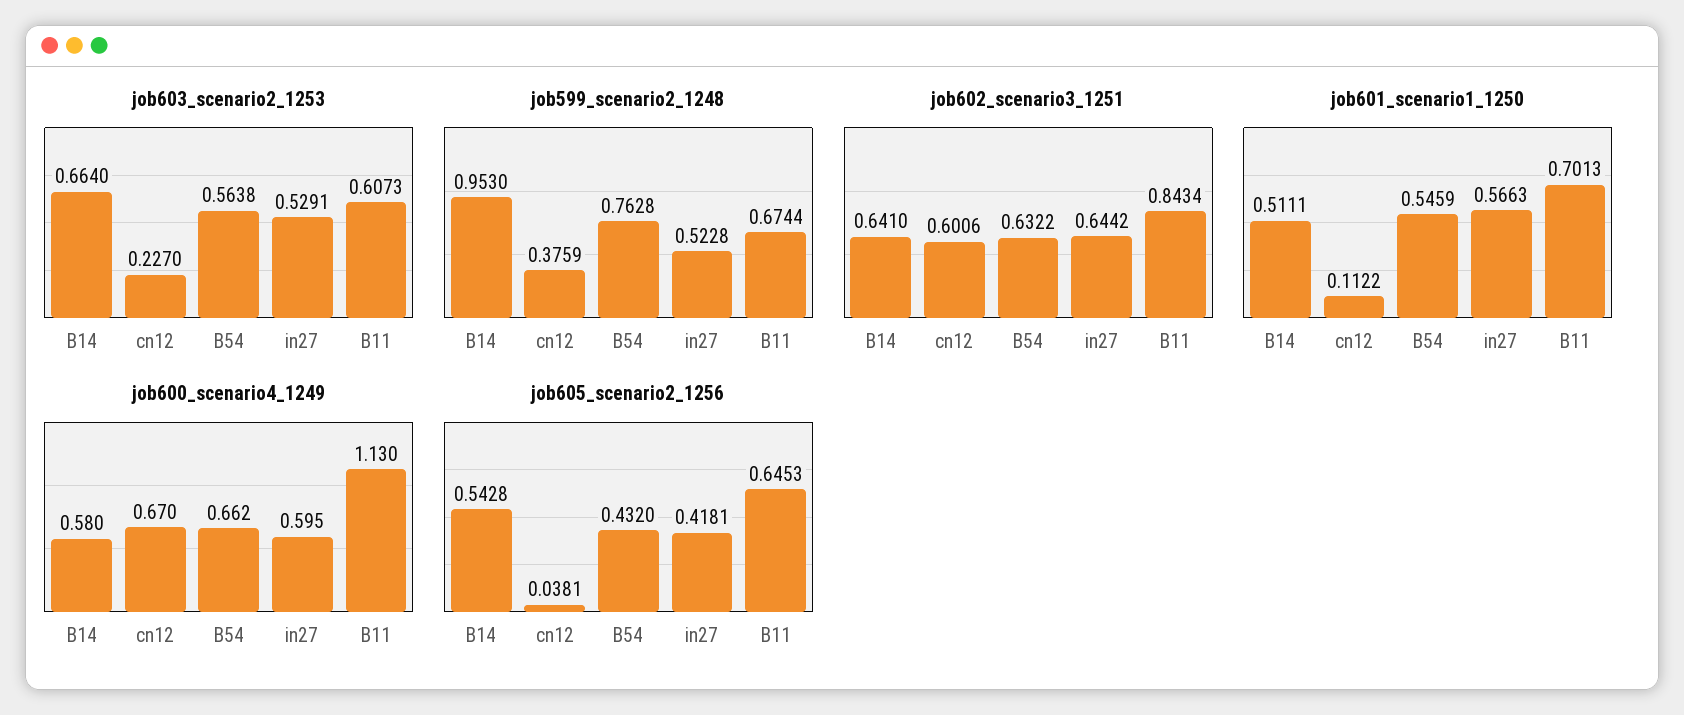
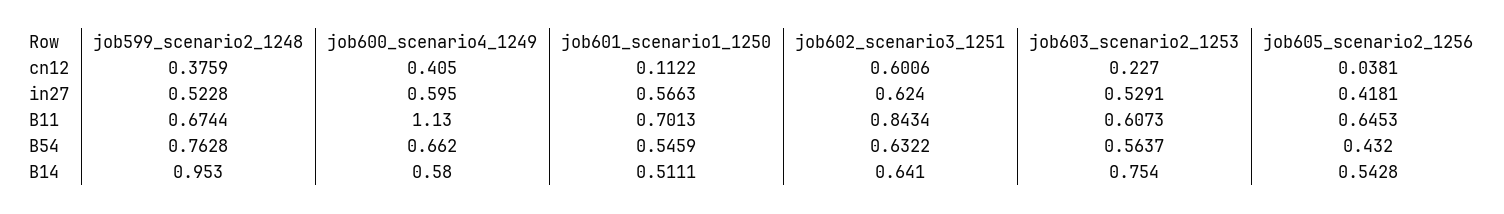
job603_scenario2_1253, B14: 0.664 -> 0.754
job603_scenario2_1253, B54: 0.5638 -> 0.5637
job602_scenario3_1251, in27: 0.6442 -> 0.624
job600_scenario4_1249, cn12: 0.67 -> 0.405

